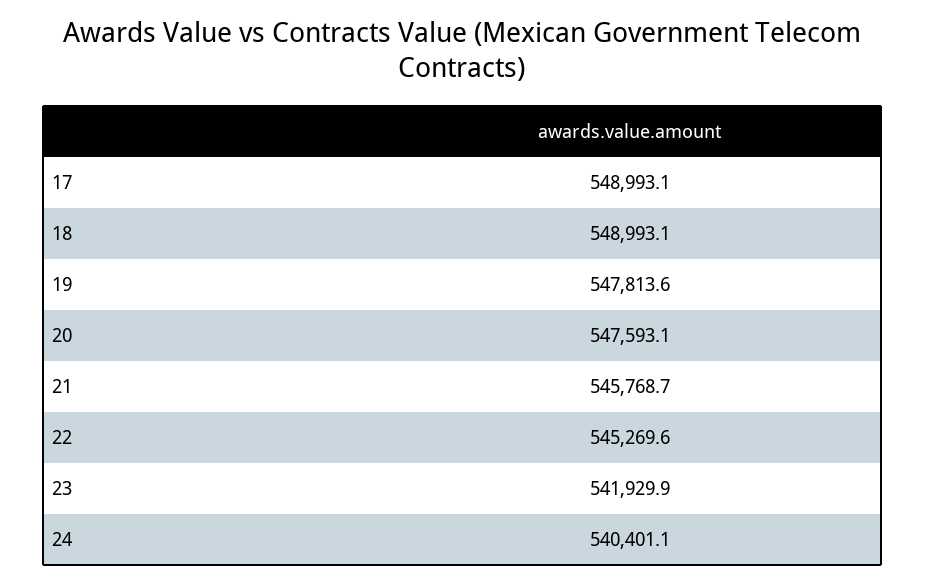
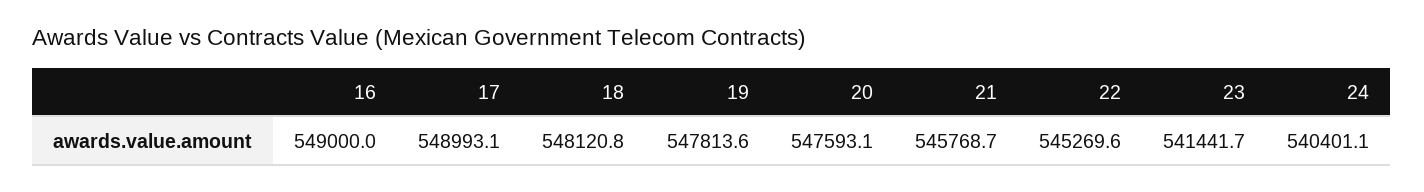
18: 548993.1 -> 548120.8
23: 541929.9 -> 541441.7
16: none -> 549000

